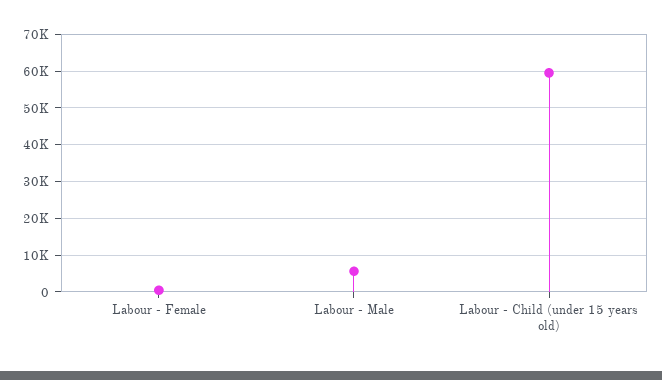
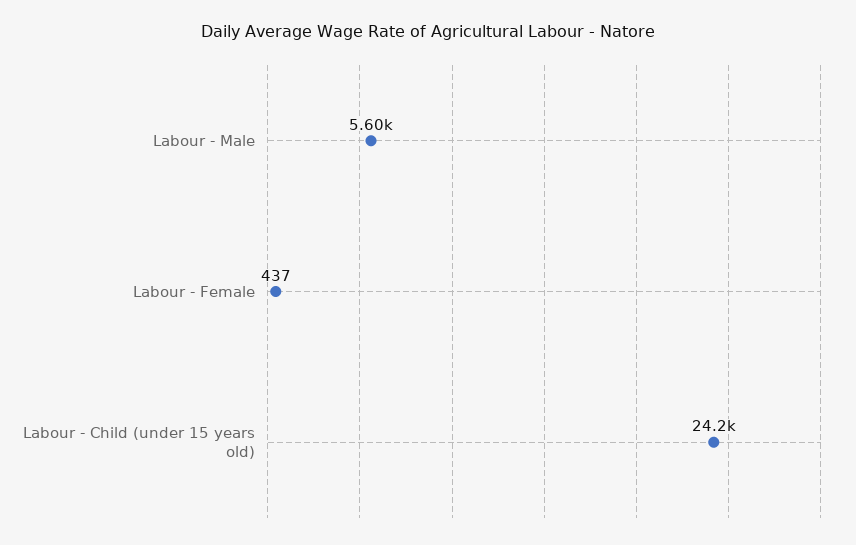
Labour - Child (under 15 years old): 60000 -> 24200

